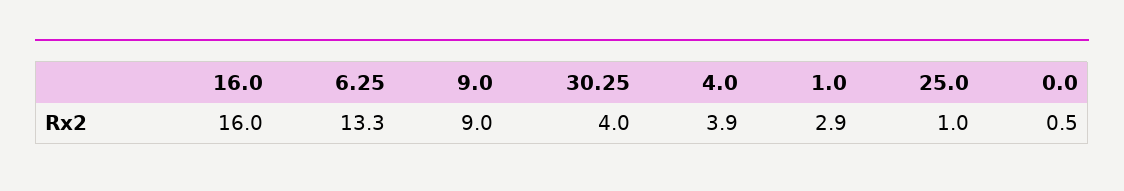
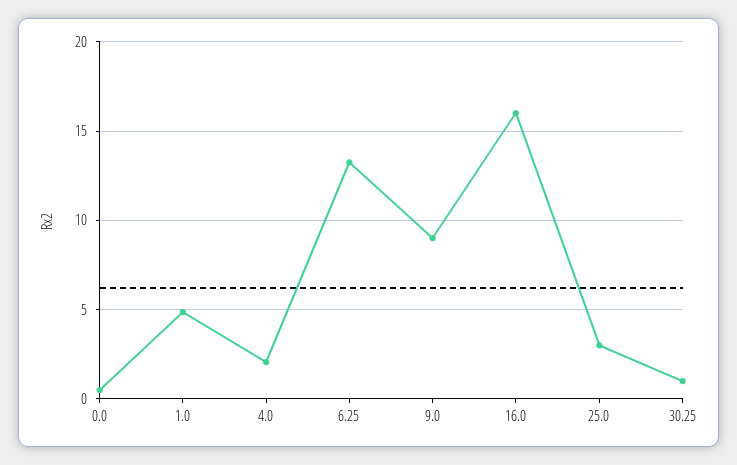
30.25: 4 -> 1
4.0: 3.9 -> 2
1.0: 2.9 -> 5
25.0: 1 -> 3

